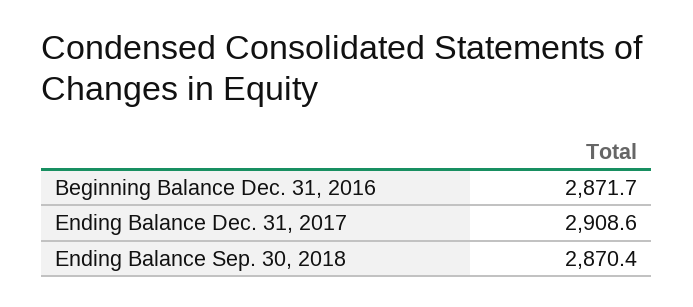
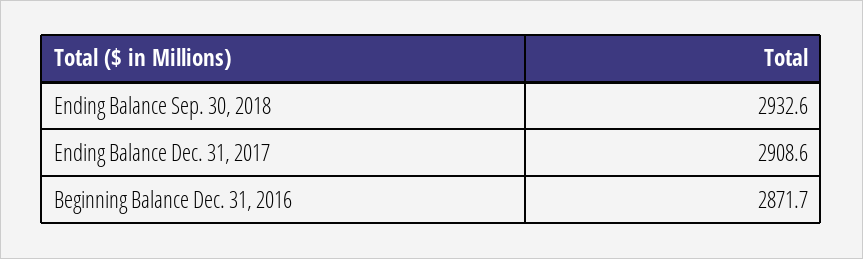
Ending Balance Sep. 30, 2018: 2870.4 -> 2932.6

